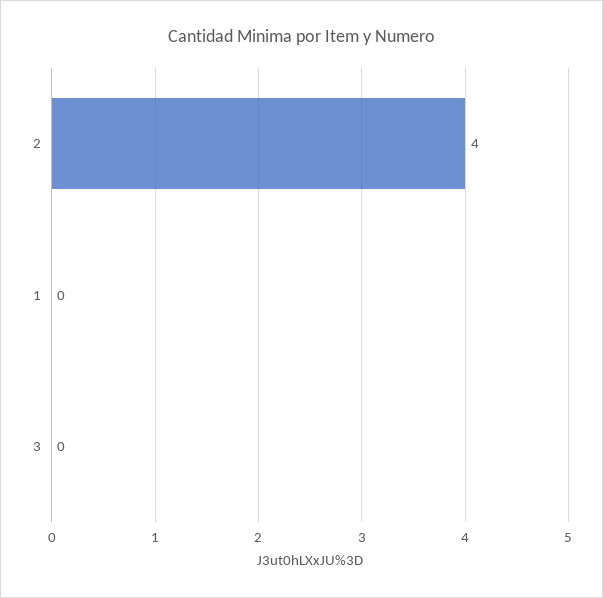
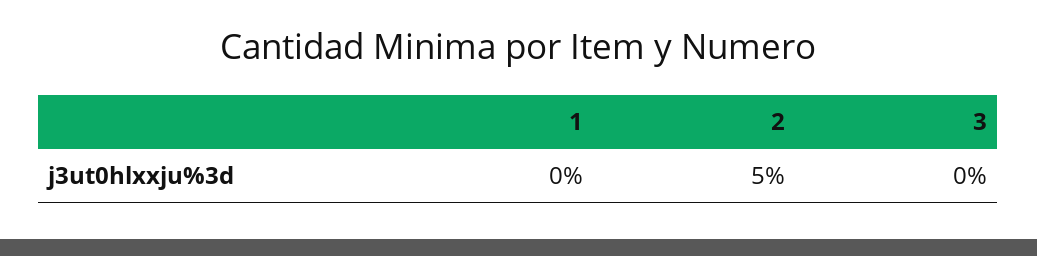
2: 4 -> 5

